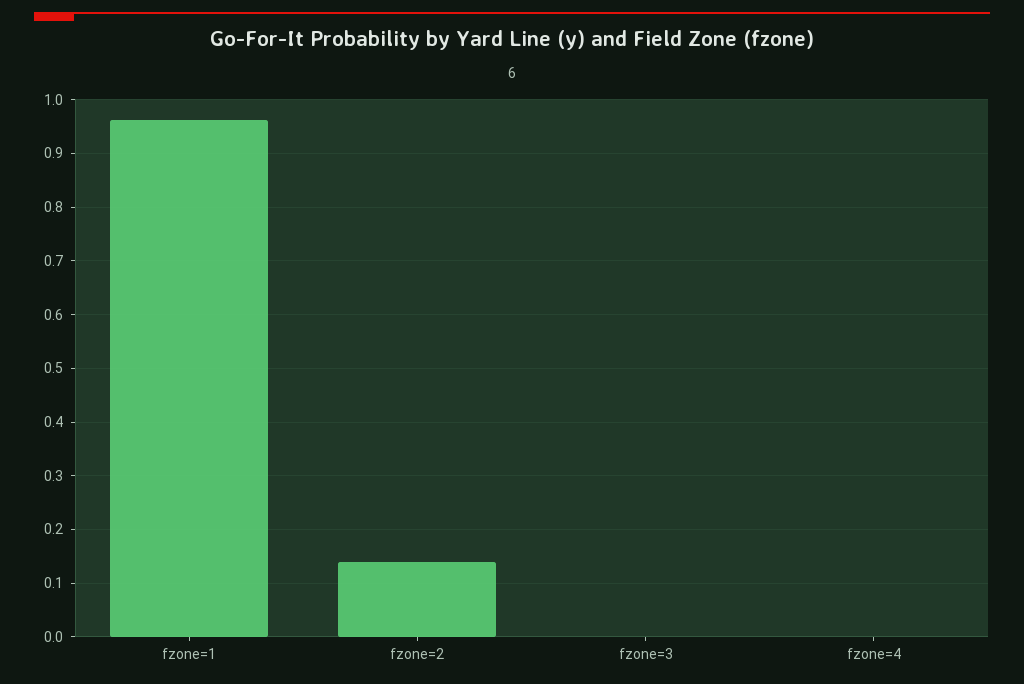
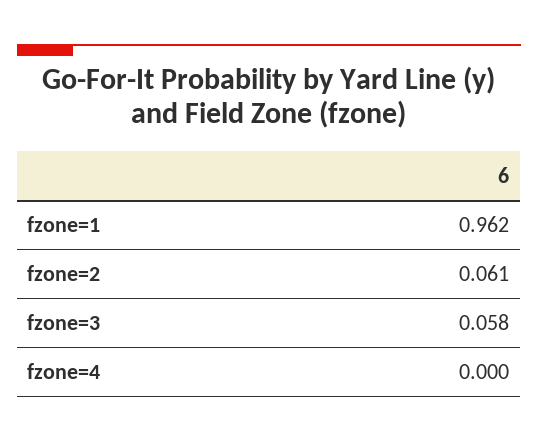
fzone=2: 0.14 -> 0.061
fzone=3: 0 -> 0.058

